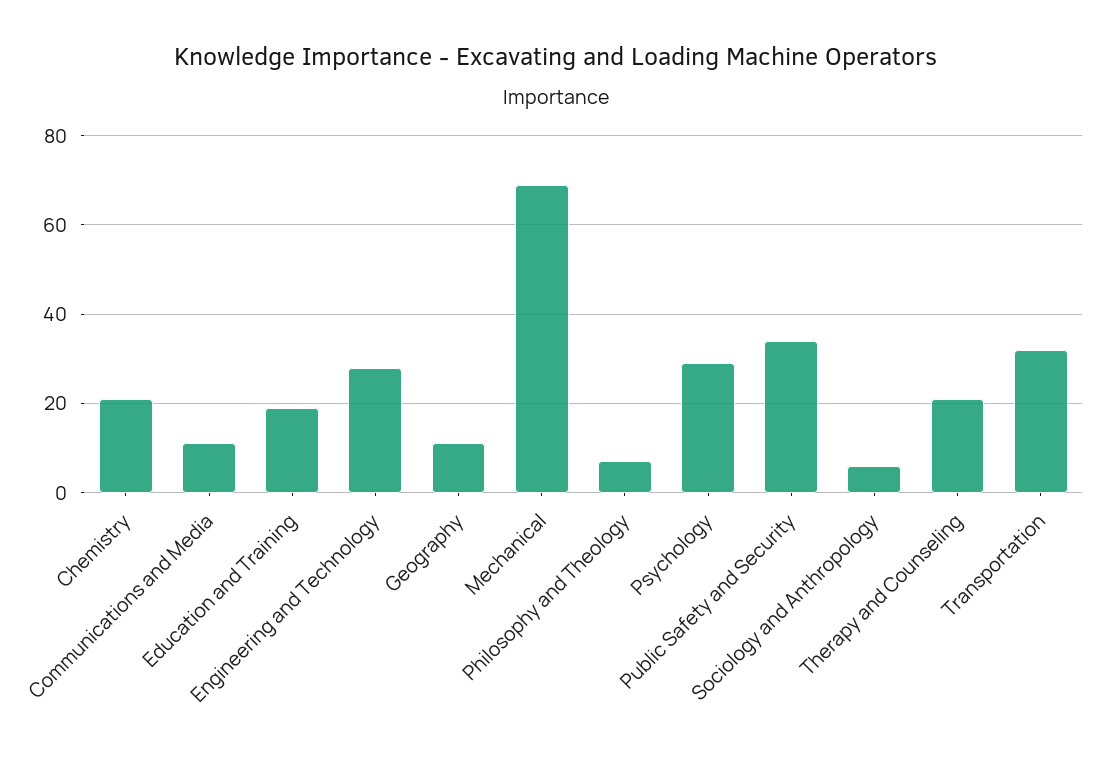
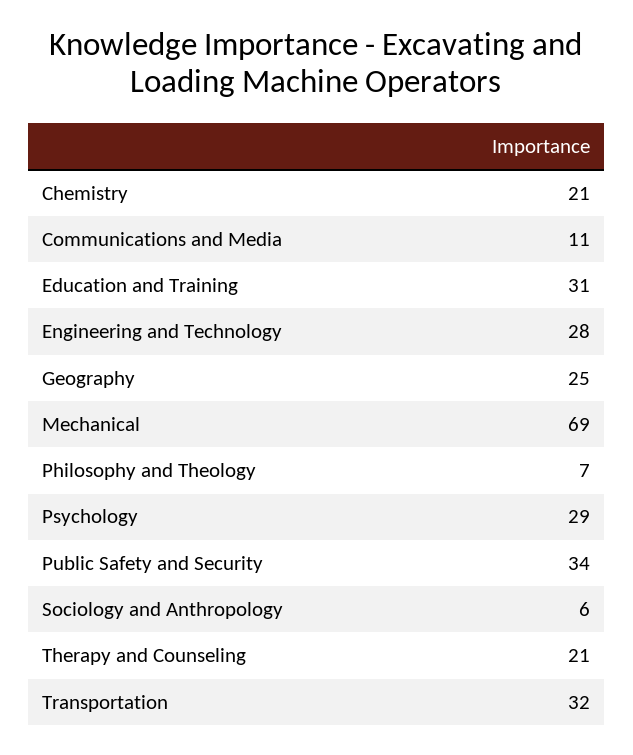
Education and Training: 20 -> 31
Geography: 10 -> 25

